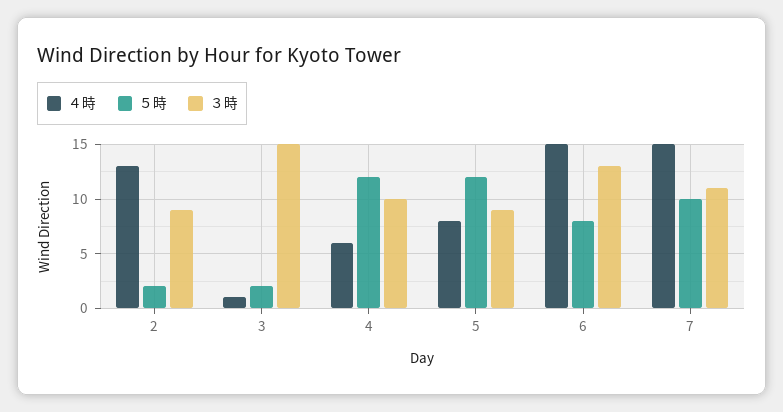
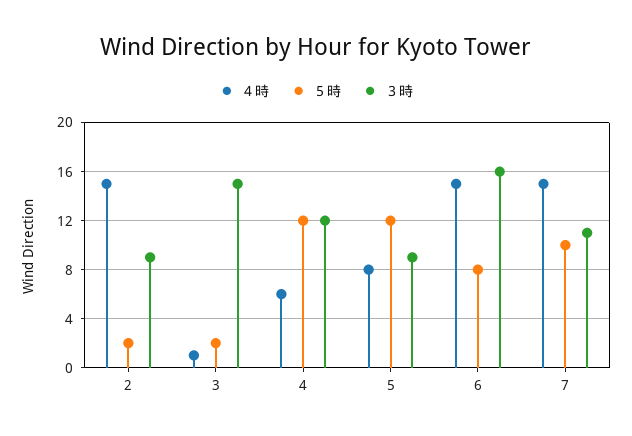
４時, 2: 13 -> 15
３時, 4: 10 -> 12
３時, 6: 13 -> 16

